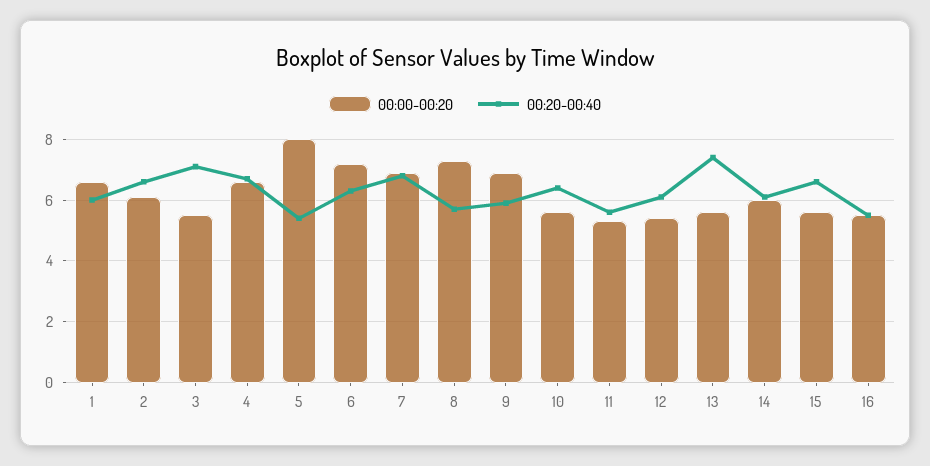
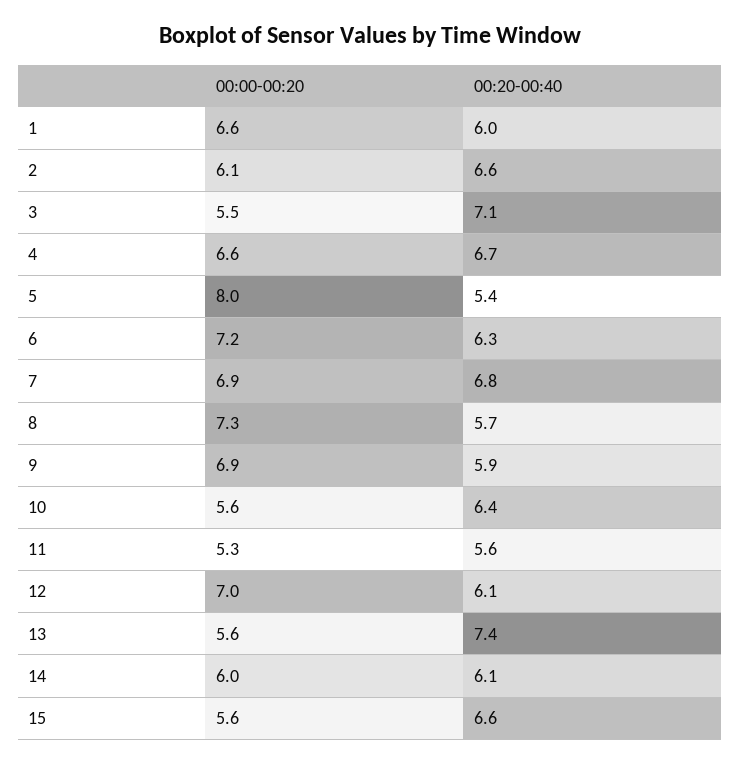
00:00-00:20, 12: 5.5 -> 7
00:00-00:20, 16: 5.5 -> none
00:20-00:40, 16: 5.5 -> none

